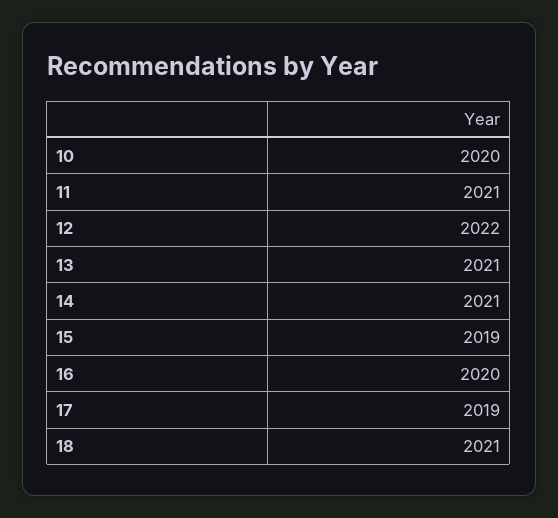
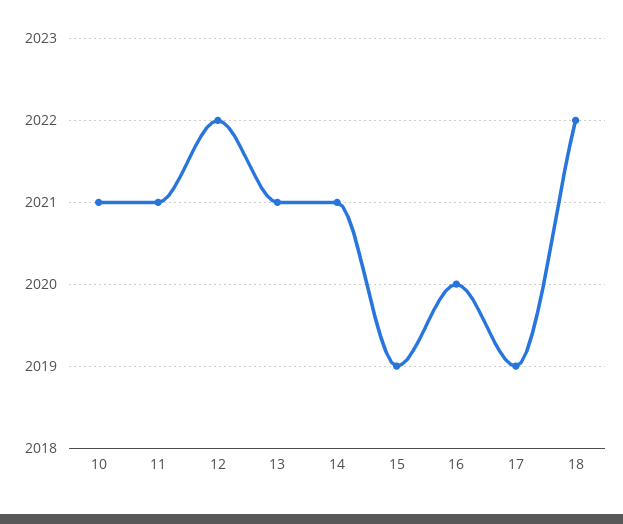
10: 2020 -> 2021
18: 2021 -> 2022

